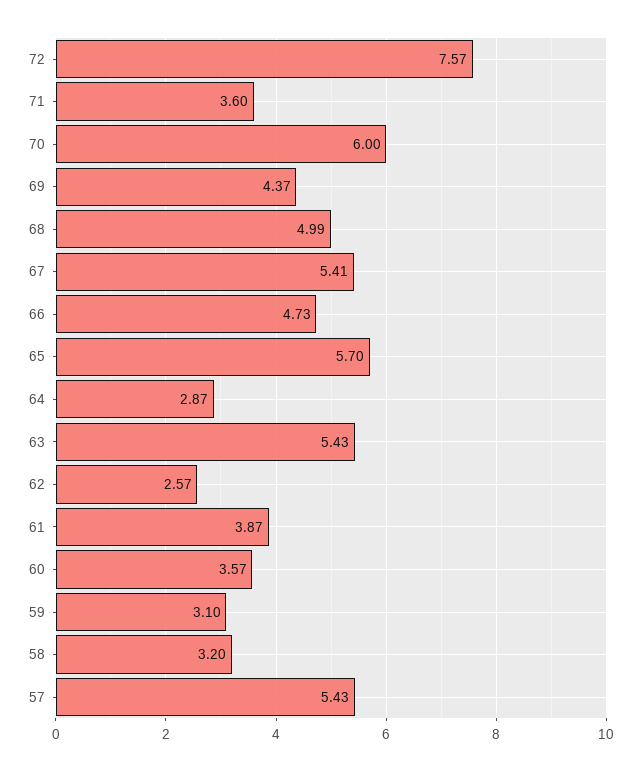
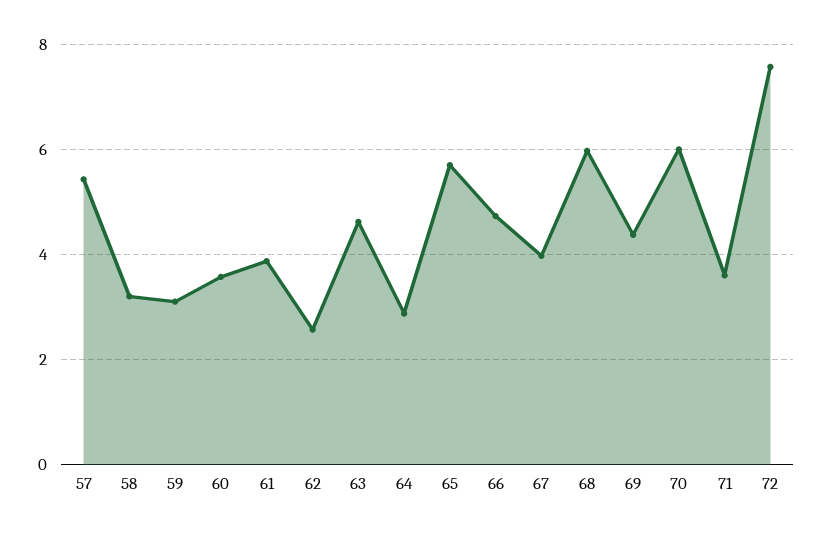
68: 4.99 -> 6
67: 5.41 -> 4
63: 5.43 -> 4.6

